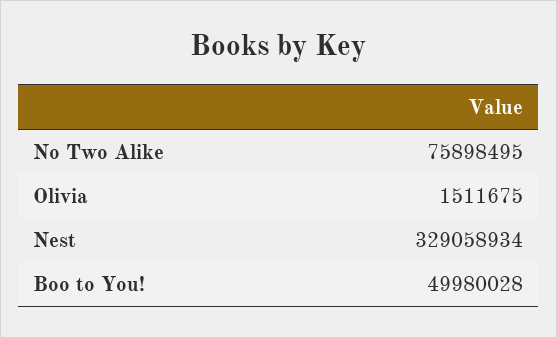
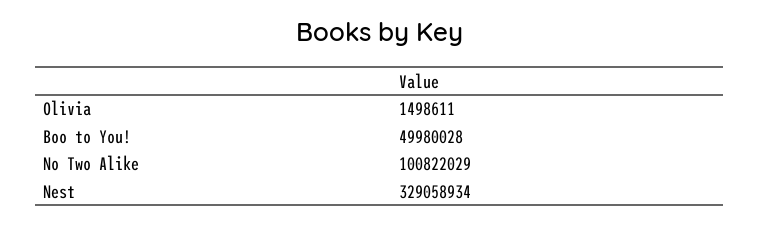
No Two Alike: 75898495 -> 100822029
Olivia: 1511675 -> 1498611

